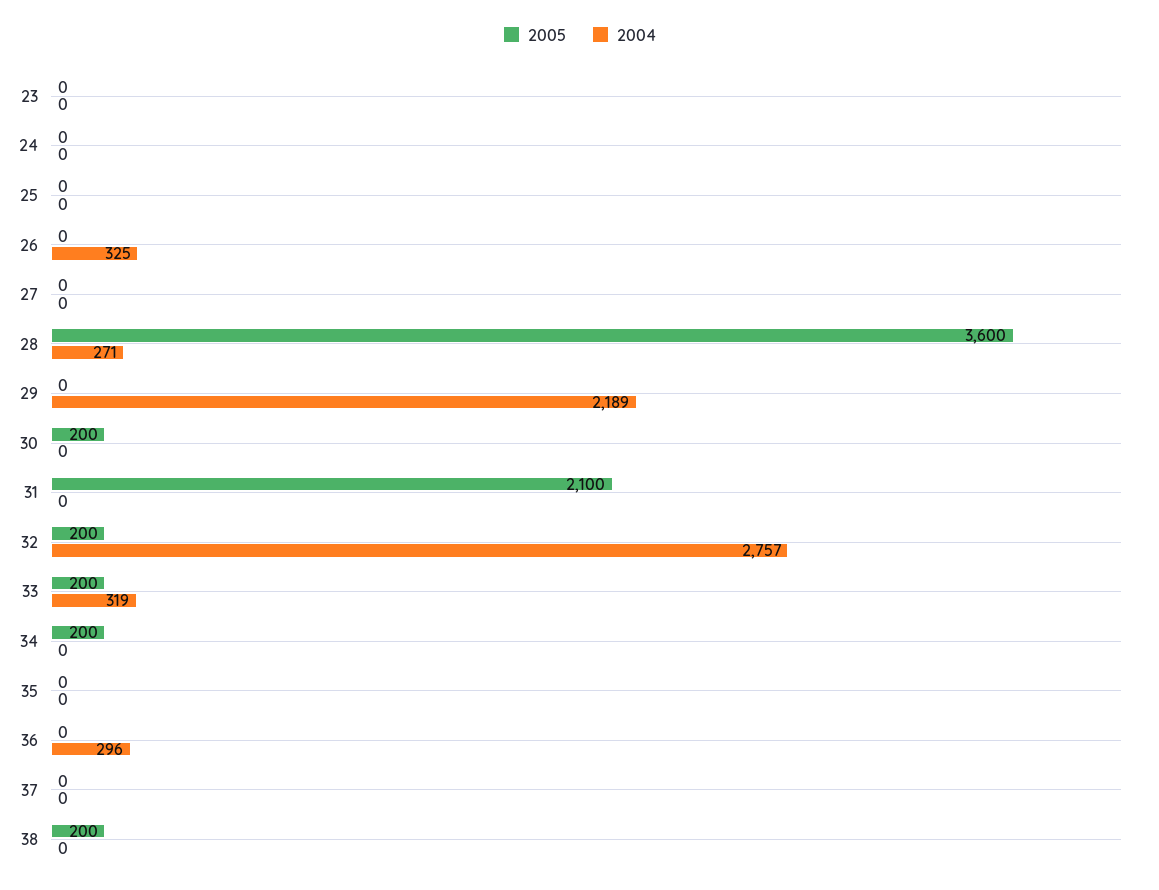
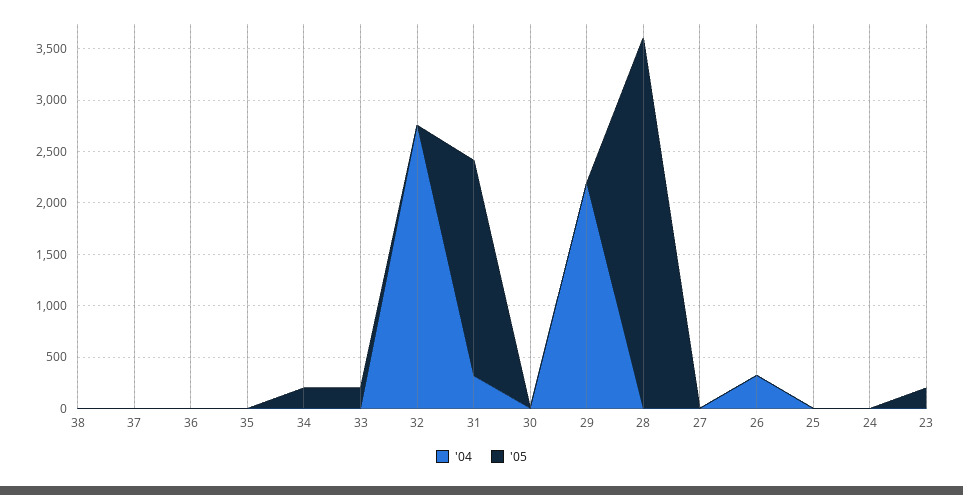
2005, 23: 0 -> 200
2004, 28: 271 -> 0
2005, 30: 200 -> 0
2004, 31: 0 -> 300
2005, 32: 200 -> 0
2004, 33: 319 -> 0
2004, 36: 296 -> 0
2005, 38: 200 -> 0

